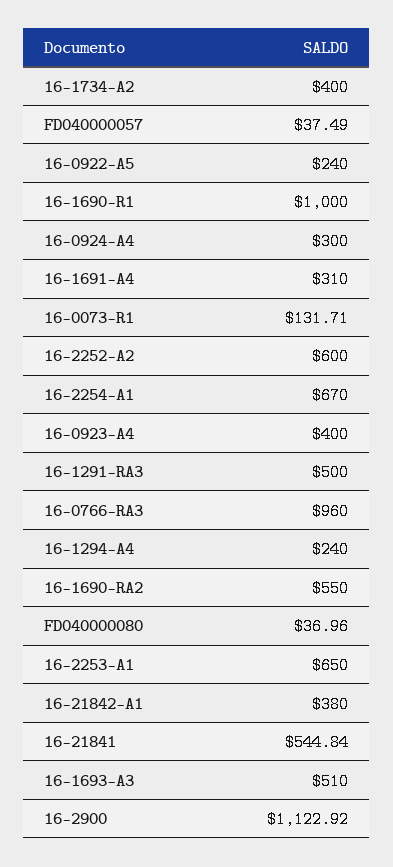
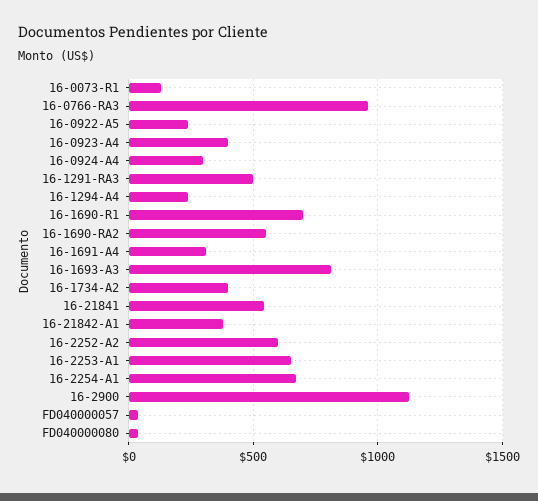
16-1690-R1: 1000 -> 700
16-1693-A3: 510 -> 800

